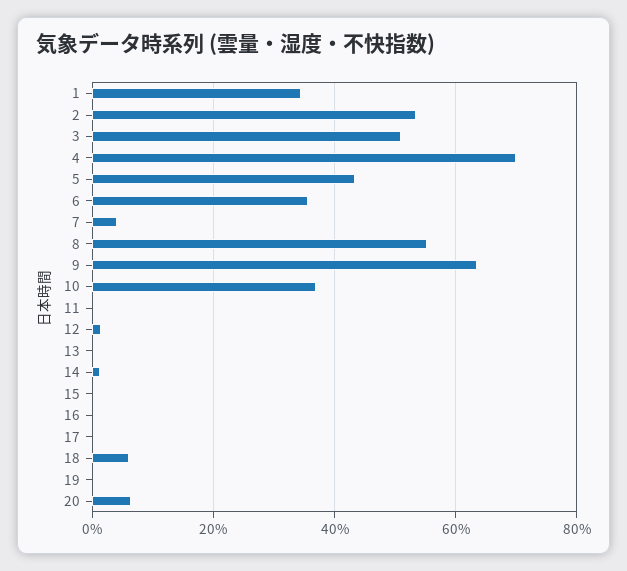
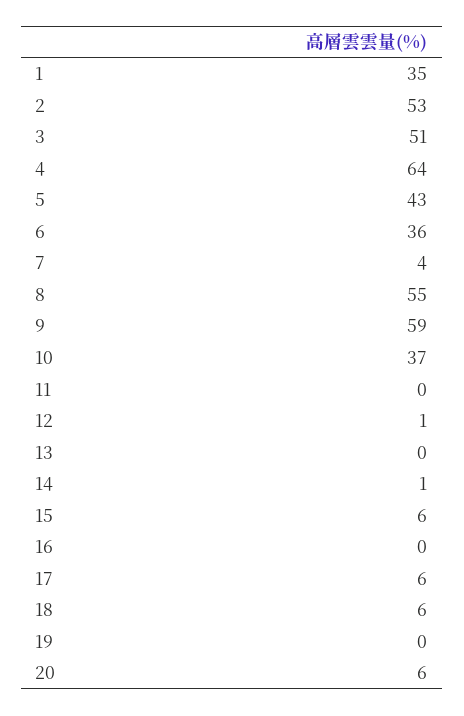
4: 70 -> 64
9: 64 -> 59
15: 0 -> 6
17: 0 -> 6

